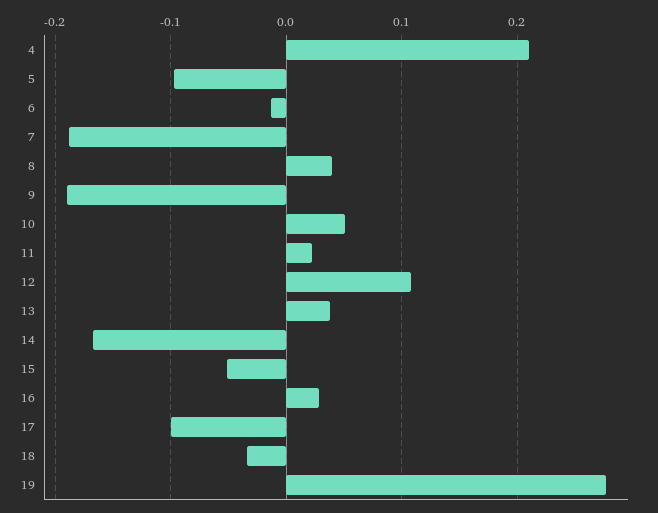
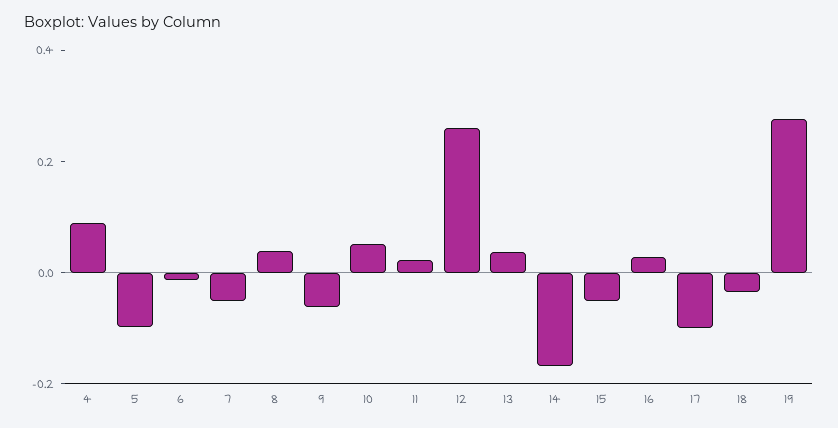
4: 0.21 -> 0.1
7: -0.19 -> -0.05
9: -0.19 -> -0.05
12: 0.11 -> 0.25

